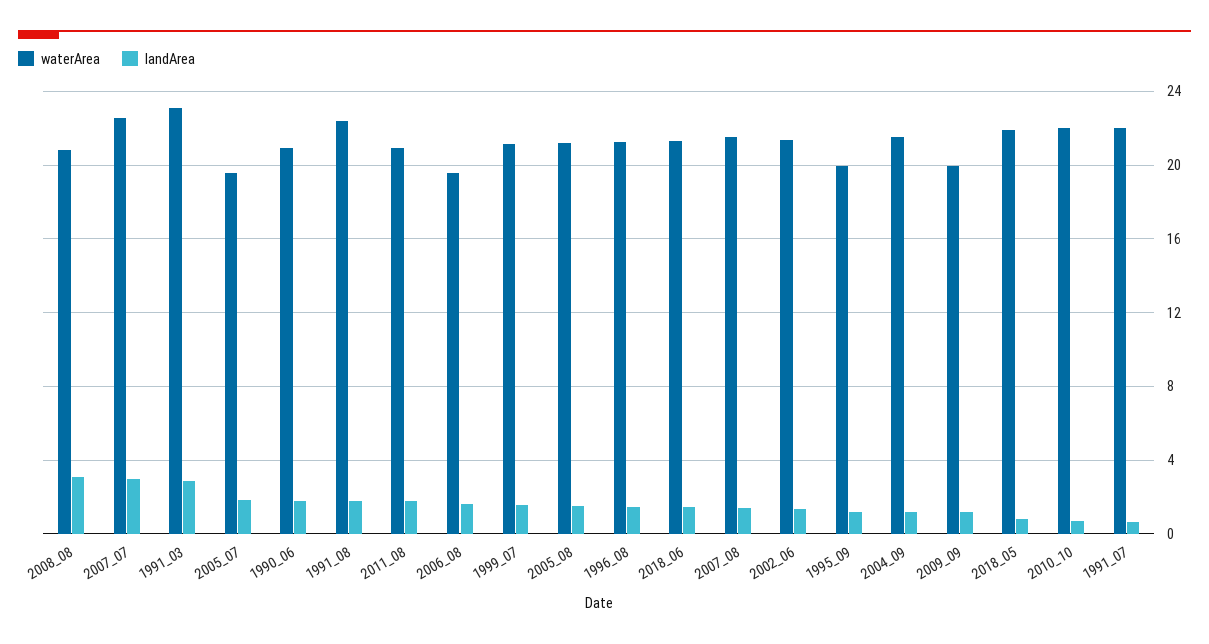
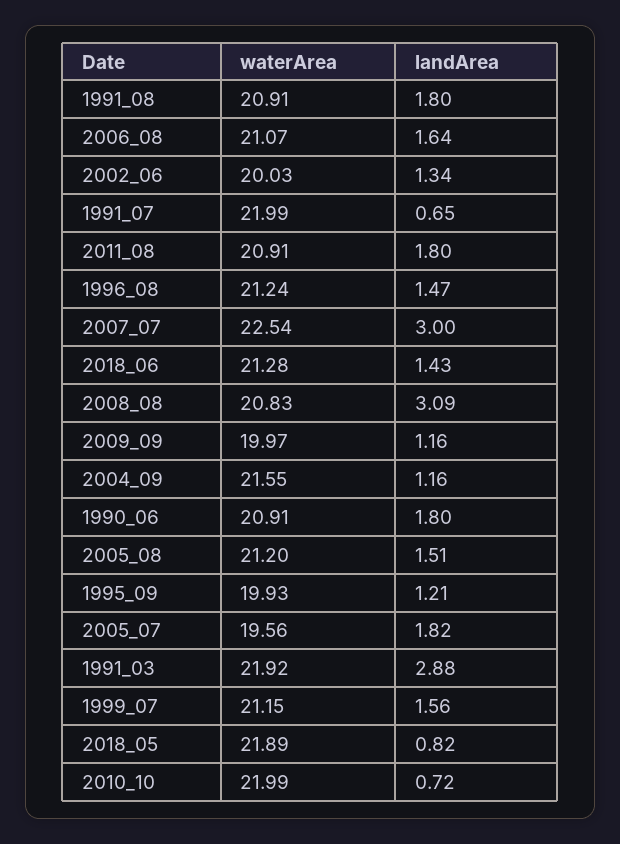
waterArea, 1991_03: 23 -> 21.92
waterArea, 1991_08: 22.5 -> 20.91
waterArea, 2006_08: 19.5 -> 21.07
waterArea, 2007_08: 21.5 -> none
landArea, 2007_08: 1.5 -> none
waterArea, 2002_06: 21.5 -> 20.03

